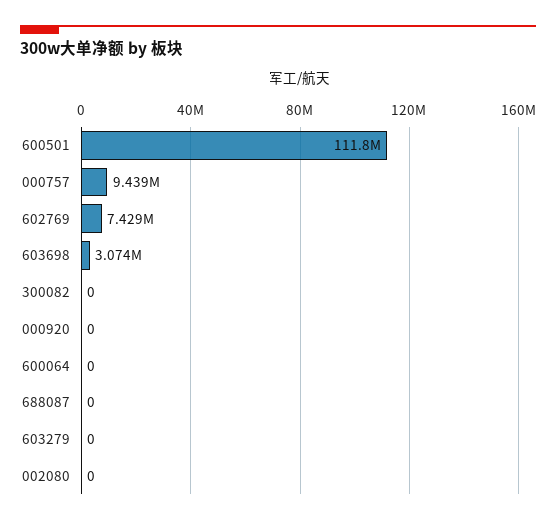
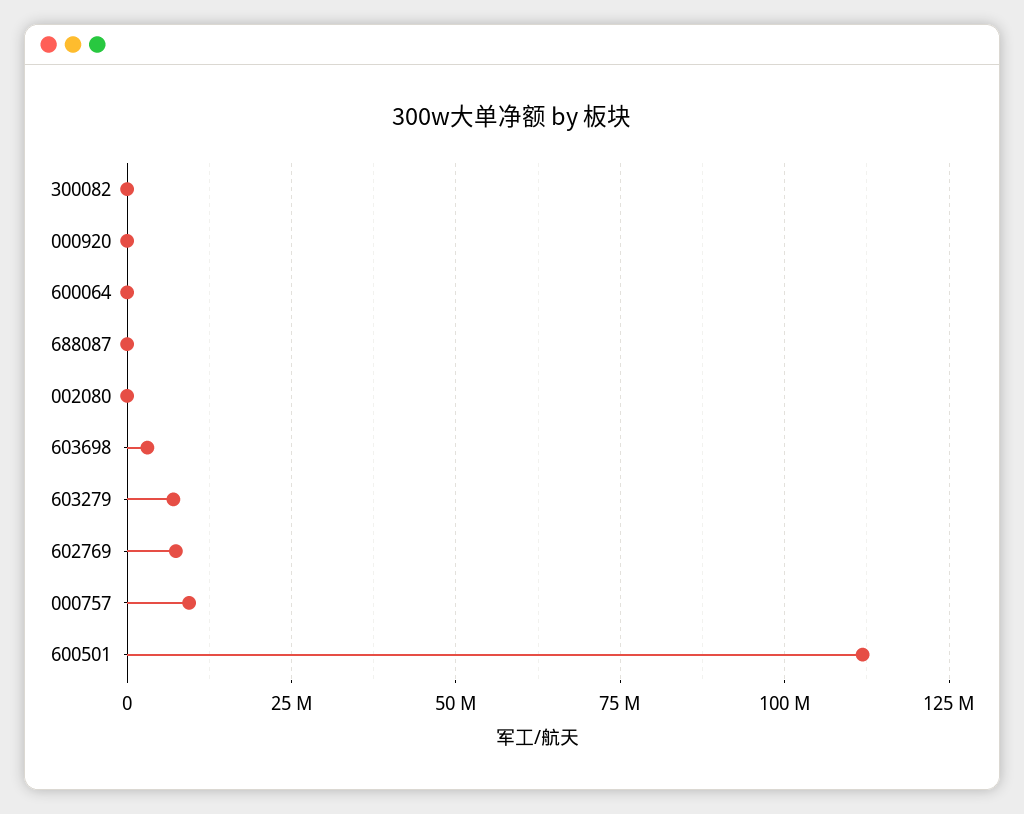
603279: 0 -> 7500000

